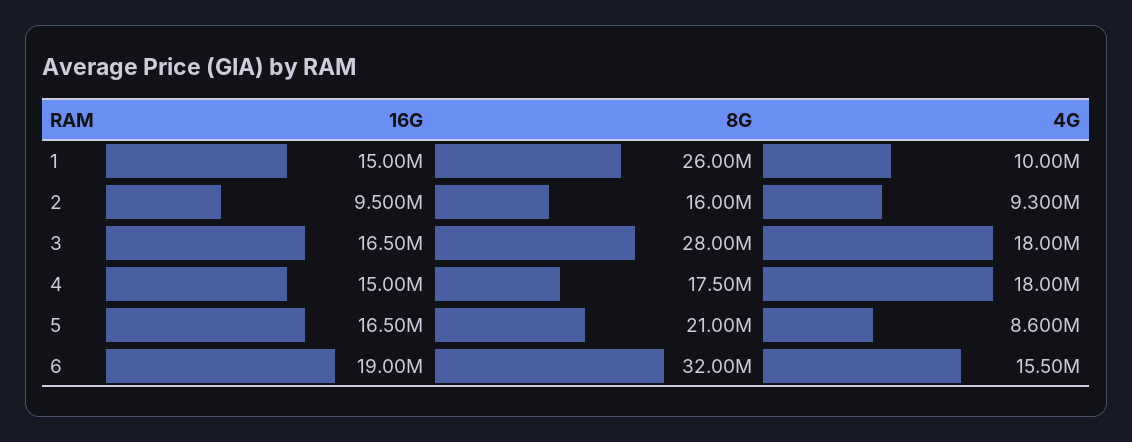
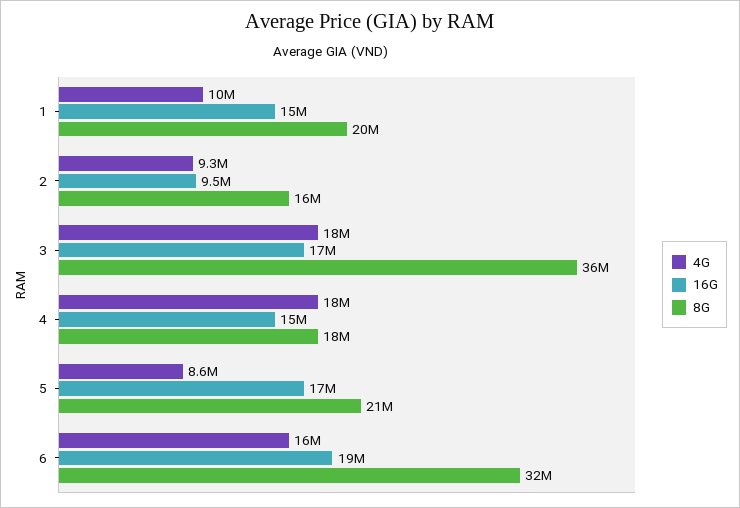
8G, 1: 26000000 -> 20000000
8G, 3: 28000000 -> 36000000

